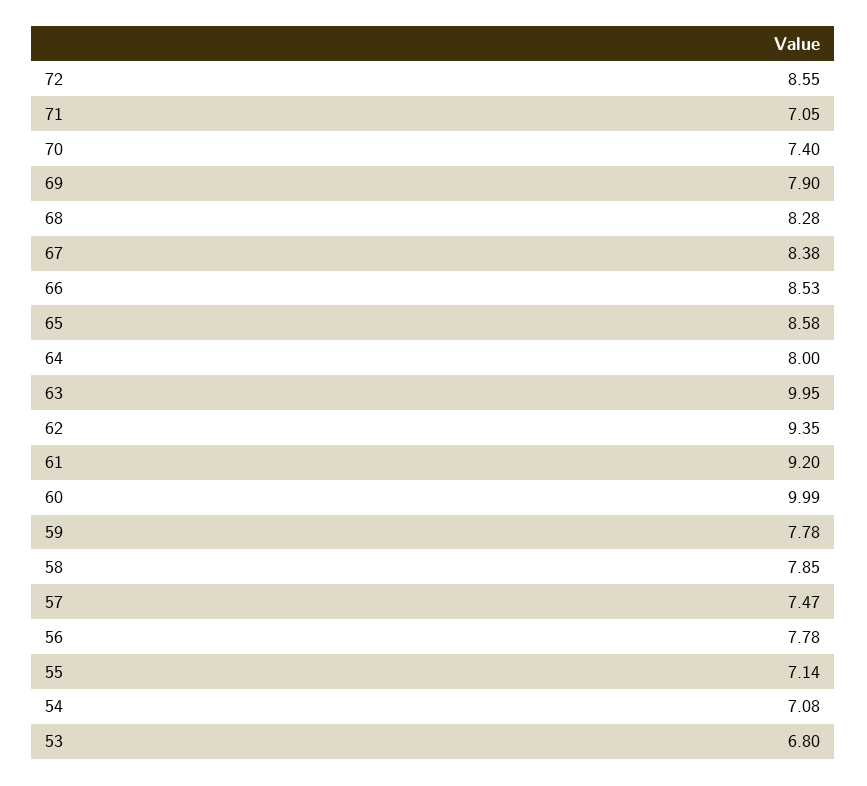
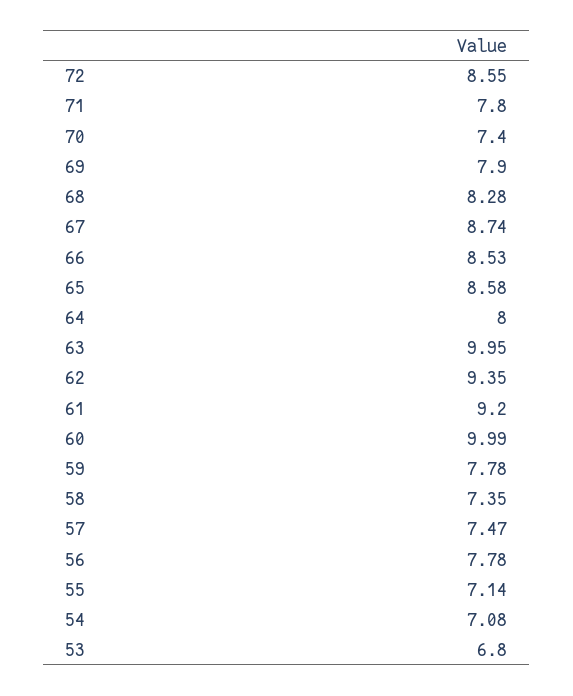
71: 7.05 -> 7.8
67: 8.38 -> 8.74
58: 7.85 -> 7.35

